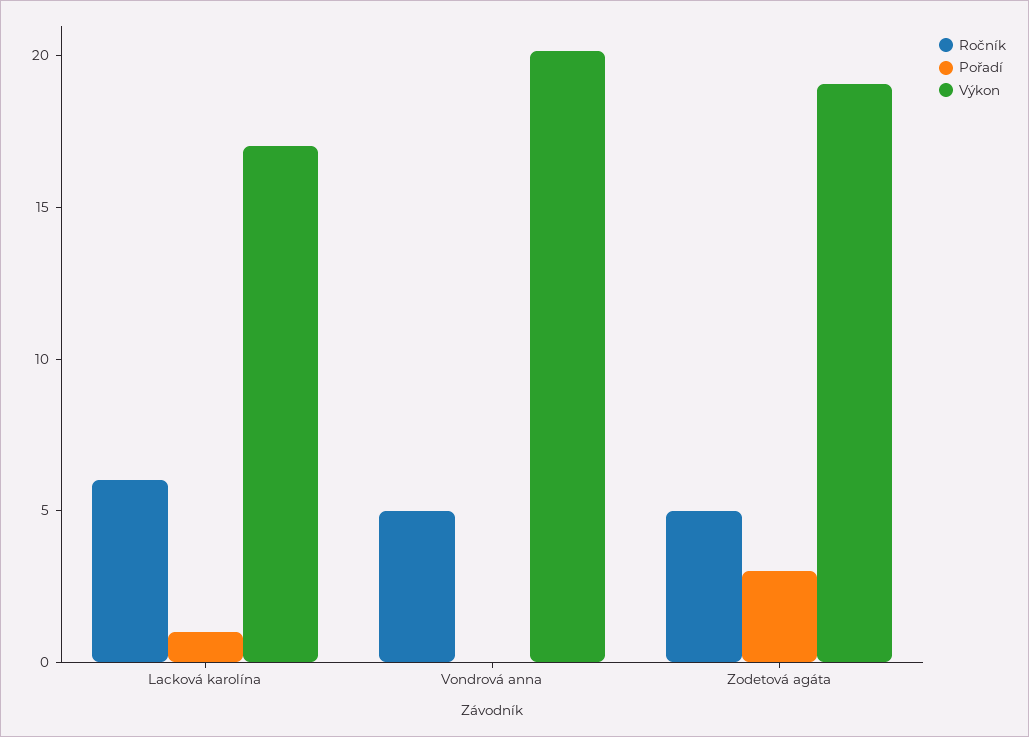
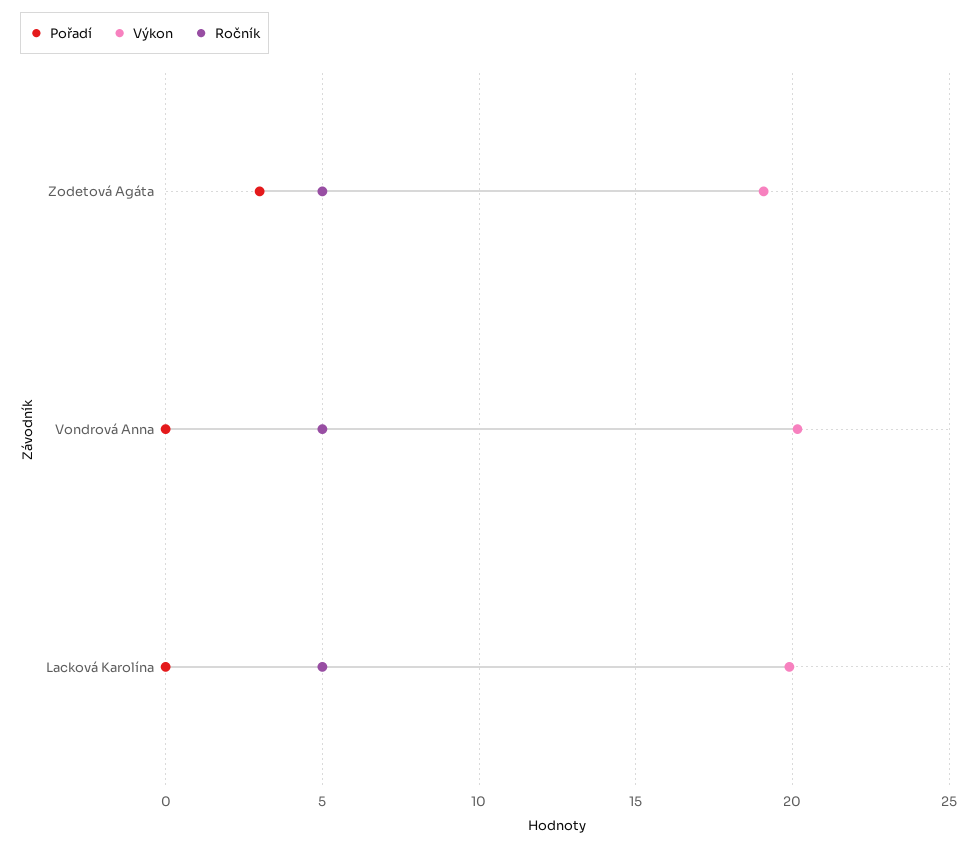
Ročník, Lacková karolína: 6 -> 5
Pořadí, Lacková karolína: 1 -> 0
Výkon, Lacková karolína: 17 -> 20

